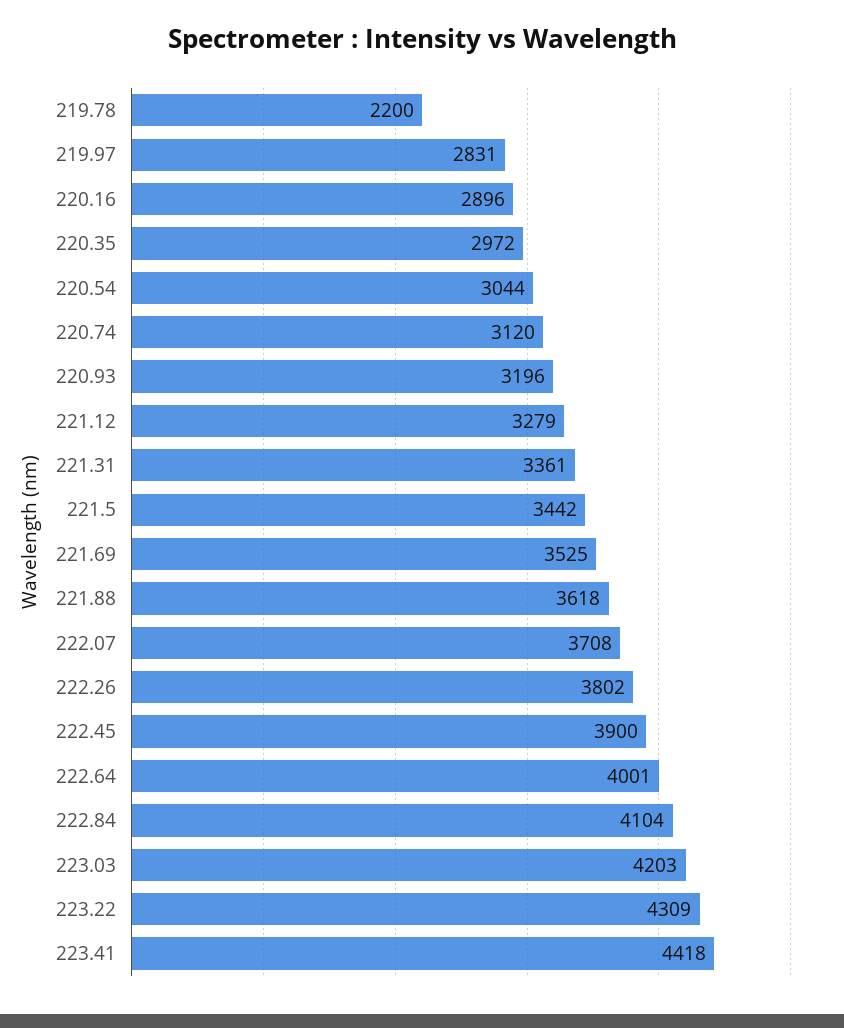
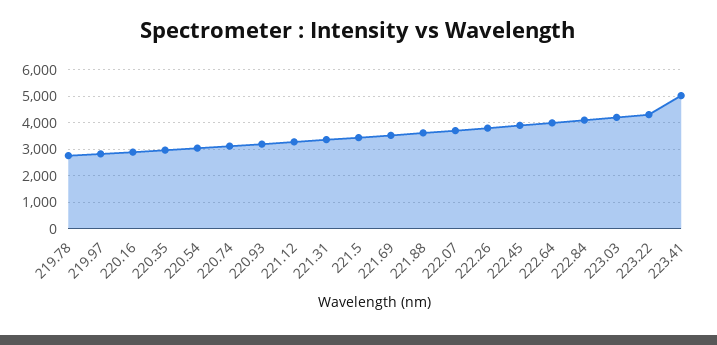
219.78: 2200 -> 2750
223.41: 4418 -> 5000

